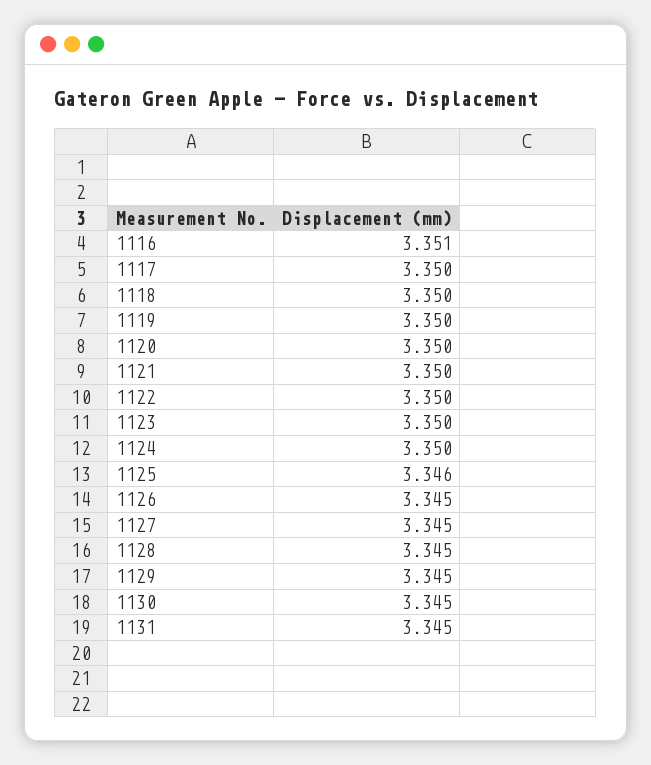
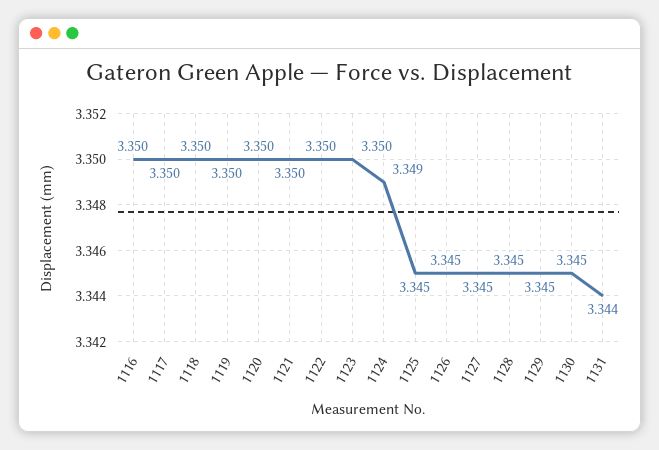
1116: 3.351 -> 3.35
1124: 3.35 -> 3.349
1125: 3.346 -> 3.345
1131: 3.345 -> 3.344

